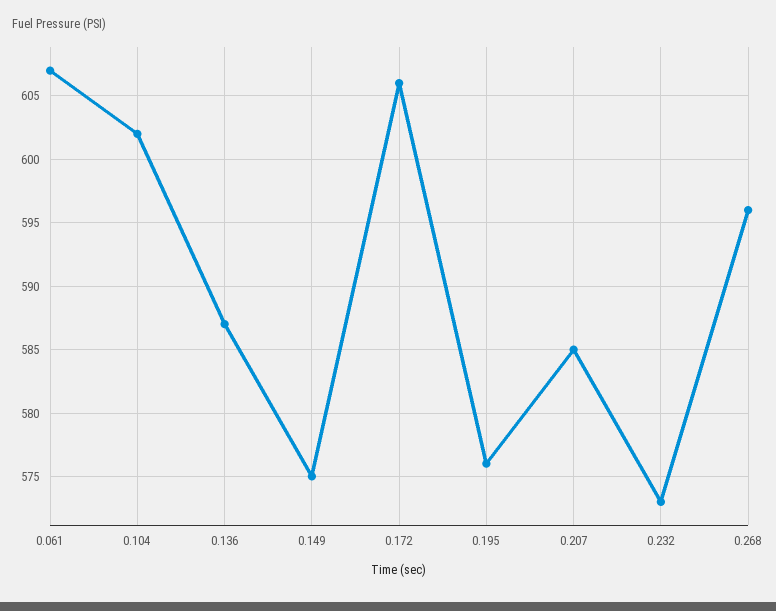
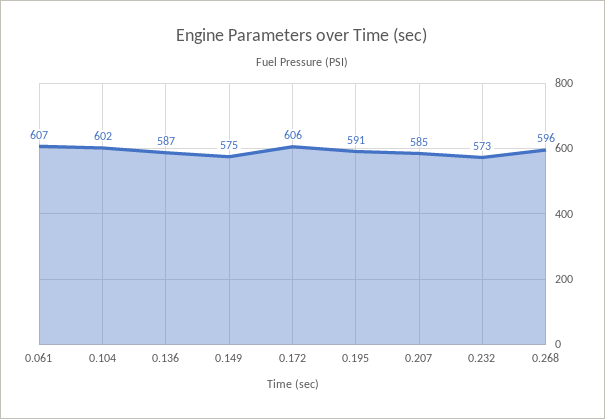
0.195: 576 -> 591

